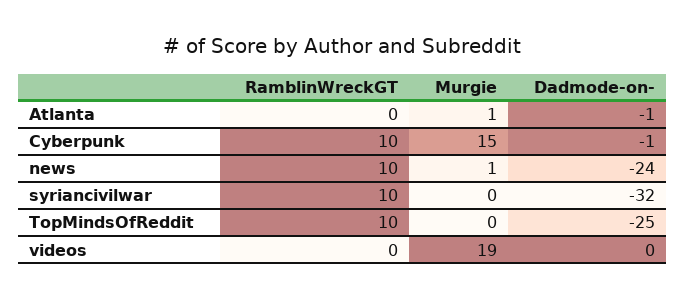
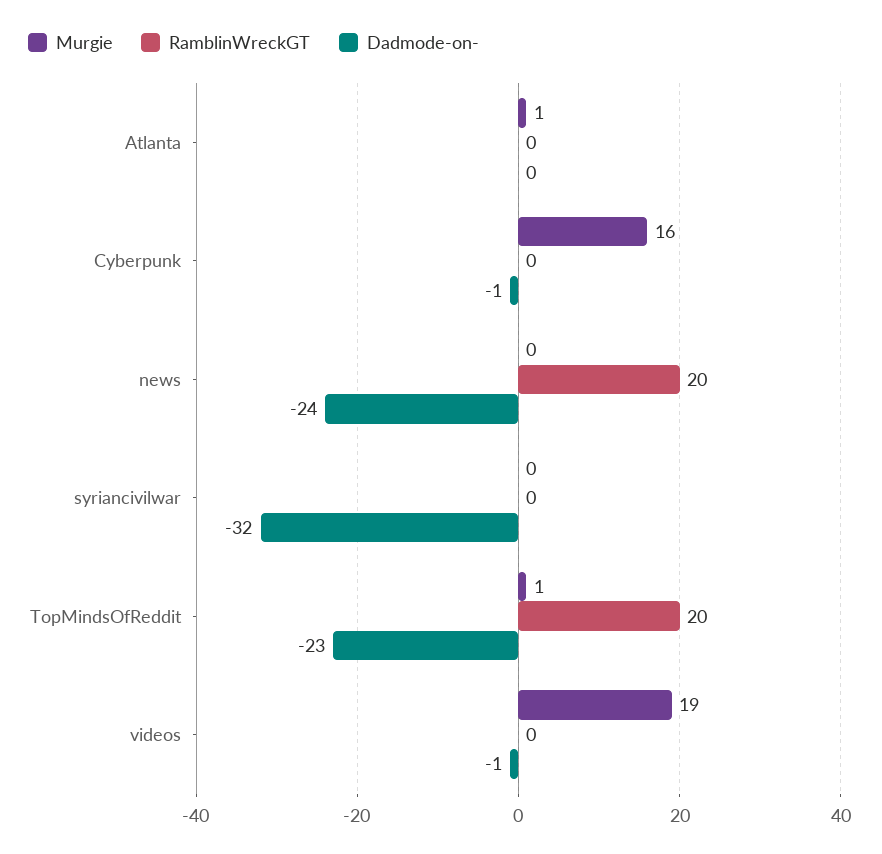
Dadmode-on-, Atlanta: -1 -> 0
RamblinWreckGT, Cyberpunk: 10 -> 0
Murgie, Cyberpunk: 15 -> 16
RamblinWreckGT, news: 10 -> 20
Murgie, news: 1 -> 0
RamblinWreckGT, syriancivilwar: 10 -> 0
RamblinWreckGT, TopMindsOfReddit: 10 -> 20
Murgie, TopMindsOfReddit: 0 -> 1
Dadmode-on-, TopMindsOfReddit: -25 -> -23
Dadmode-on-, videos: 0 -> -1

